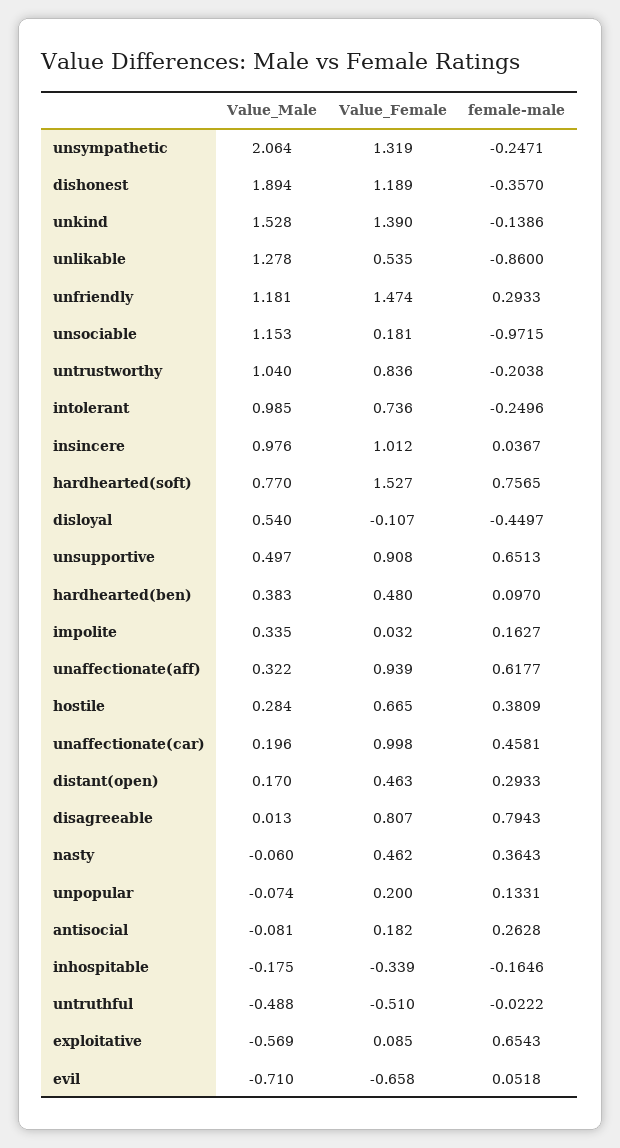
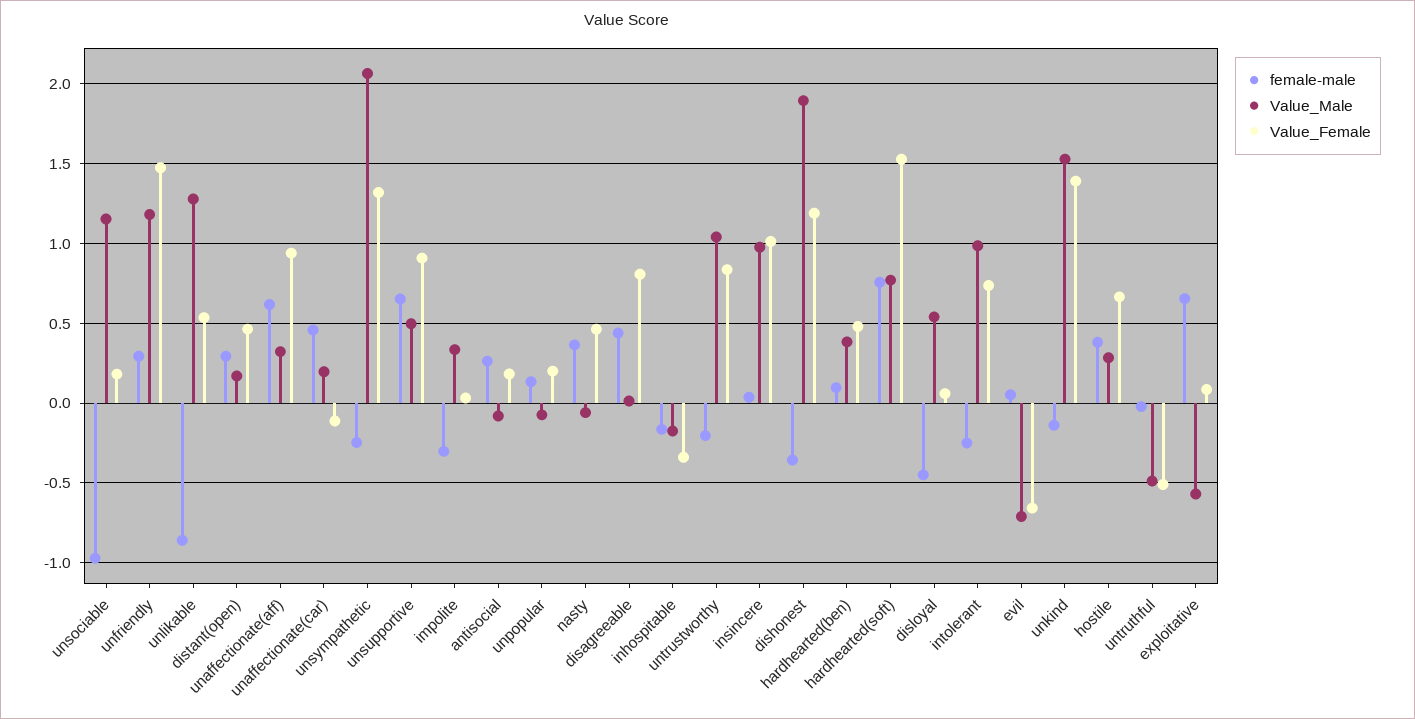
Value_Female, disloyal: -0.107 -> 0.05
female-male, impolite: 0.1627 -> -0.3
Value_Female, unaffectionate(car): 0.998 -> -0.1
female-male, disagreeable: 0.7943 -> 0.45

